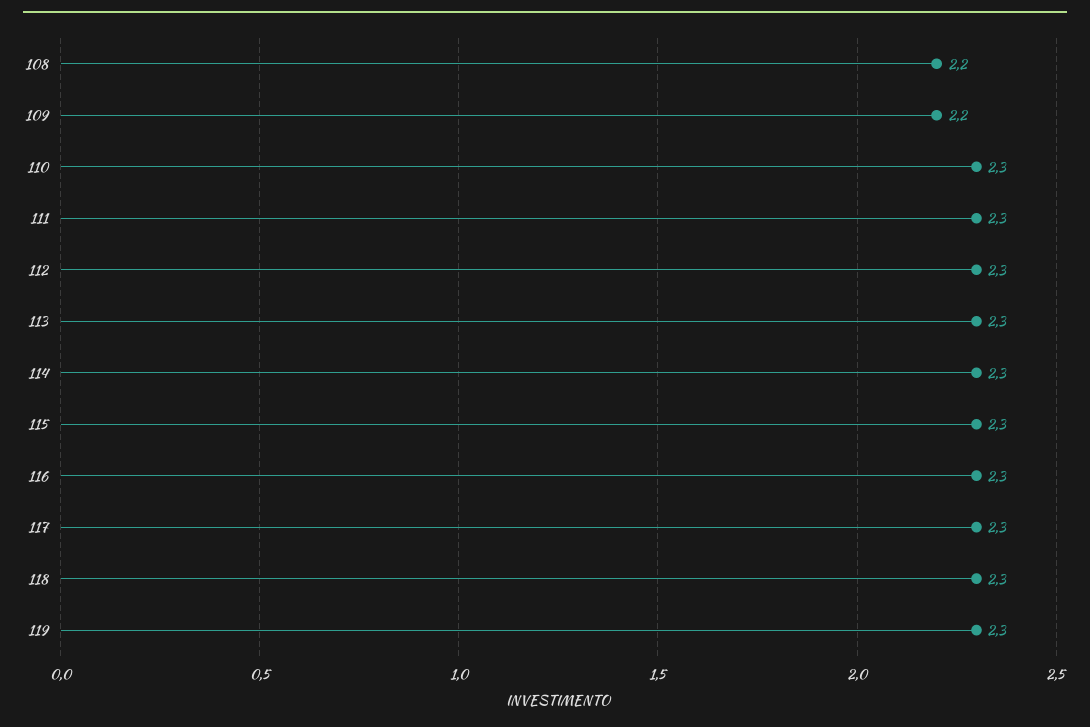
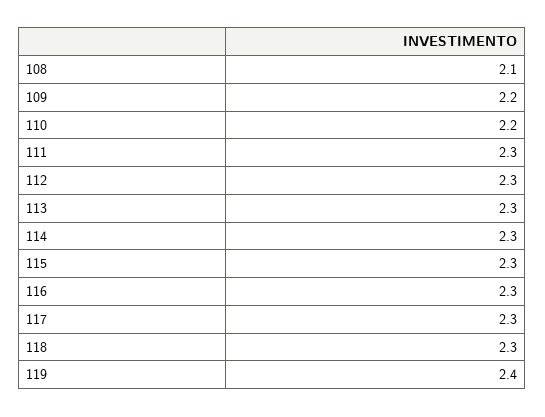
108: 2.2 -> 2.1
110: 2.3 -> 2.2
119: 2.3 -> 2.4

